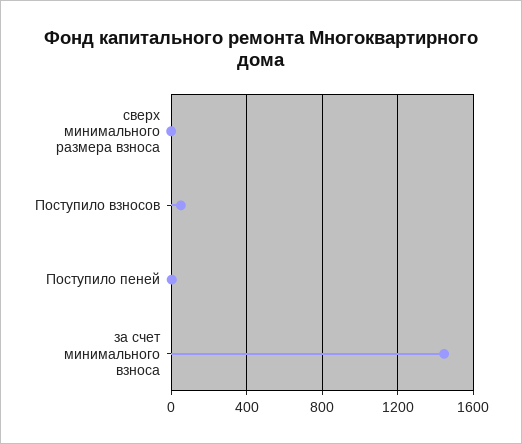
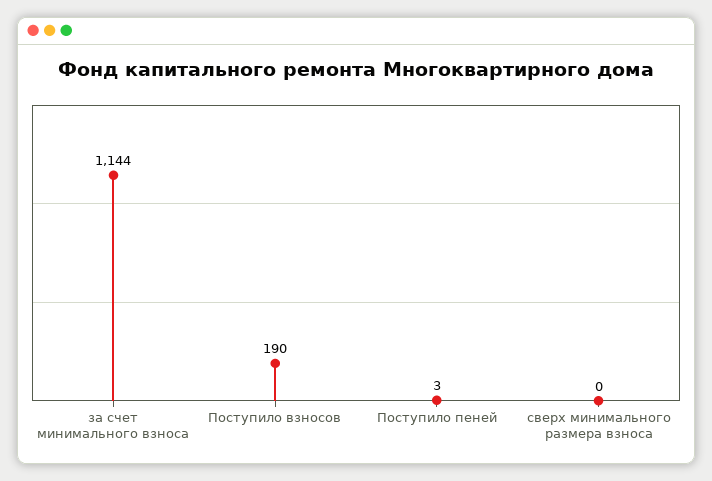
Поступило взносов: 50 -> 190
за счет минимального взноса: 1450 -> 1144

